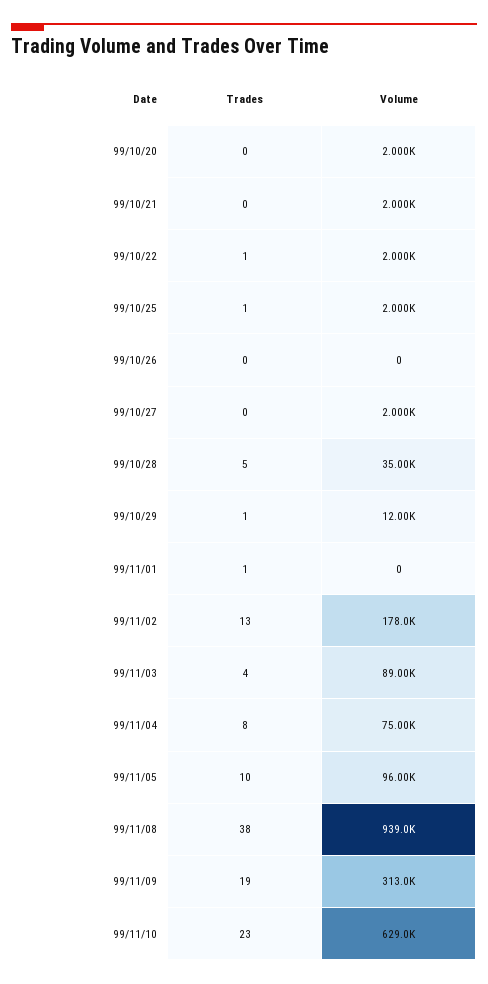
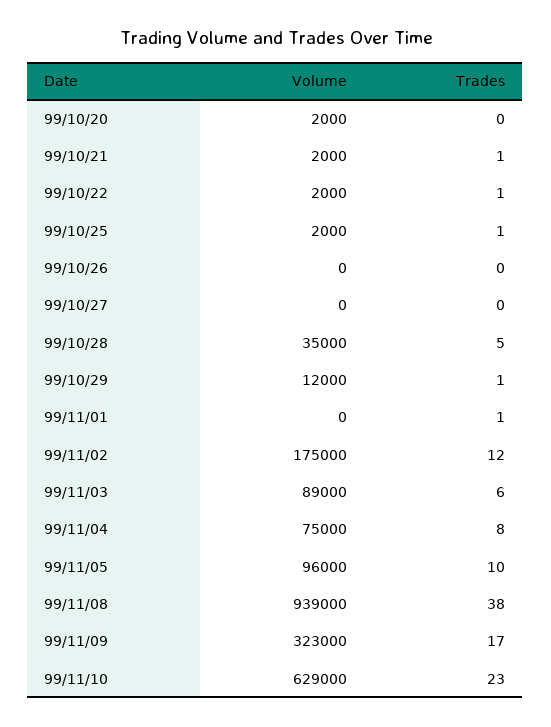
Trades, 99/10/21: 0 -> 1
Volume, 99/10/27: 2000 -> 0
Trades, 99/11/02: 13 -> 12
Volume, 99/11/02: 178000 -> 175000
Trades, 99/11/03: 4 -> 6
Trades, 99/11/09: 19 -> 17
Volume, 99/11/09: 313000 -> 323000

